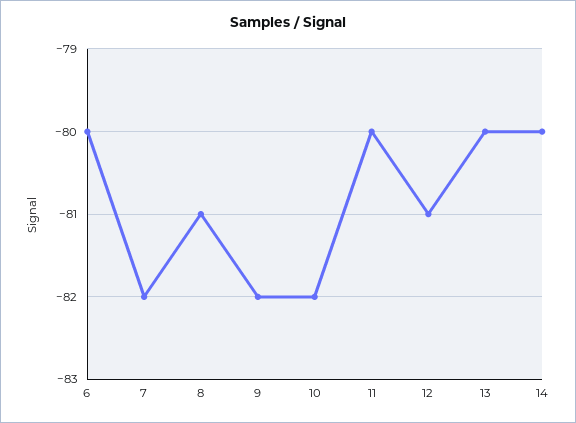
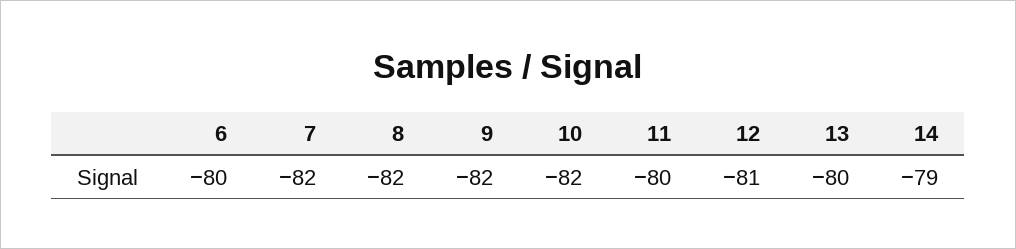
8: -81 -> -82
14: -80 -> -79

